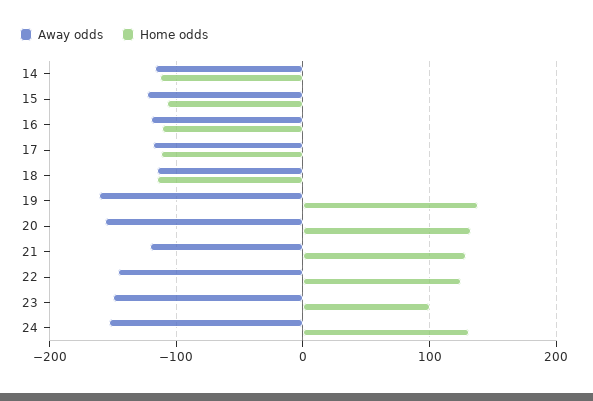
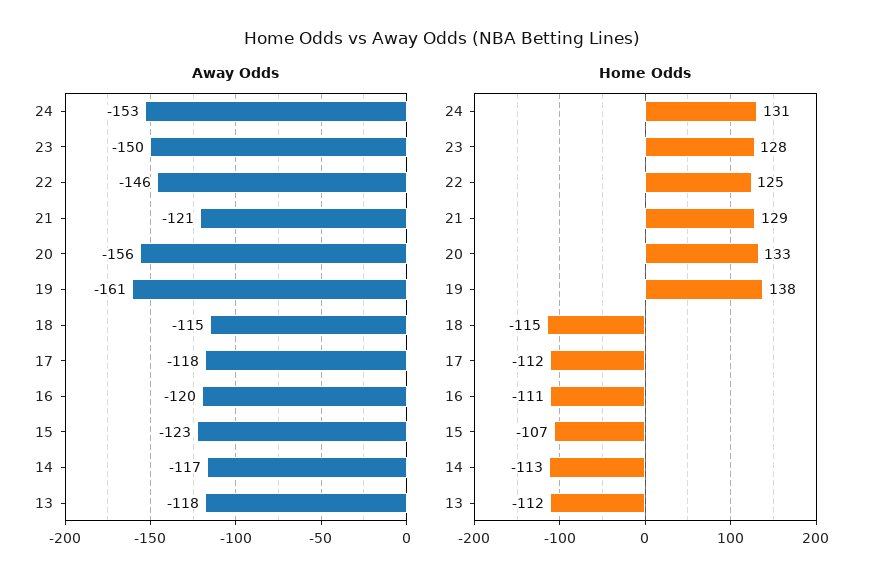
Home odds, 23: 100 -> 128
Away odds, 13: none -> -118
Home odds, 13: none -> -112

